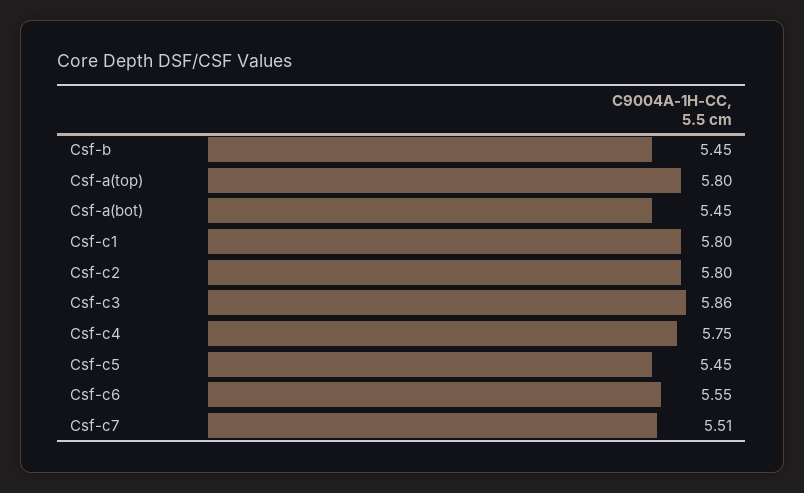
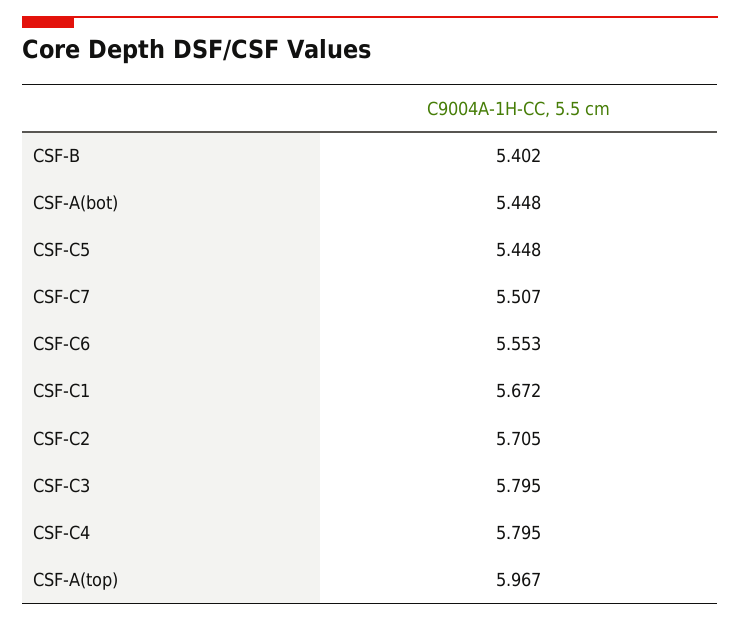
Csf-b: 5.45 -> 5.402
Csf-a(top): 5.8 -> 5.967
Csf-c1: 5.8 -> 5.672
Csf-c2: 5.8 -> 5.705
Csf-c3: 5.86 -> 5.795
Csf-c4: 5.75 -> 5.795

